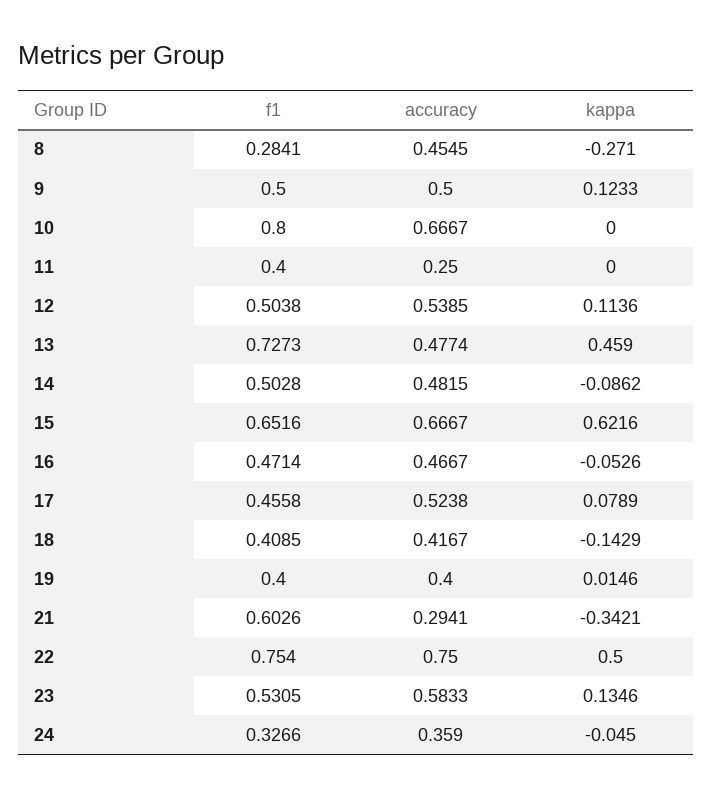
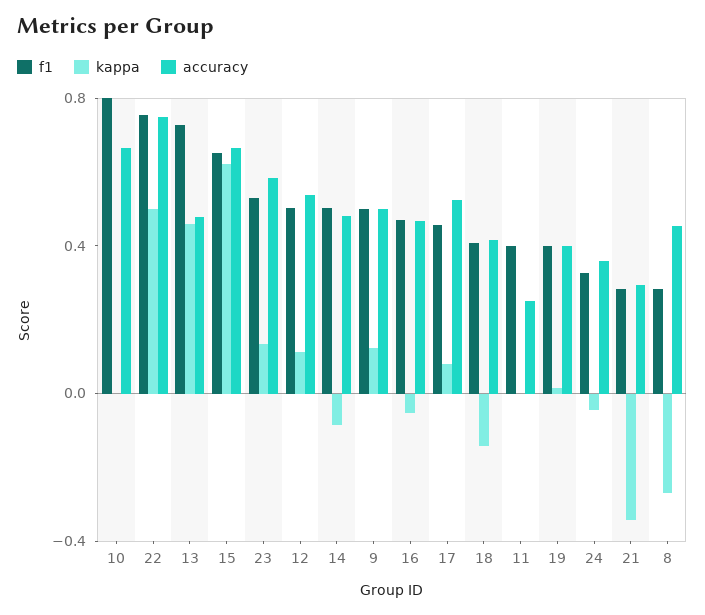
f1, 21: 0.6026 -> 0.3

